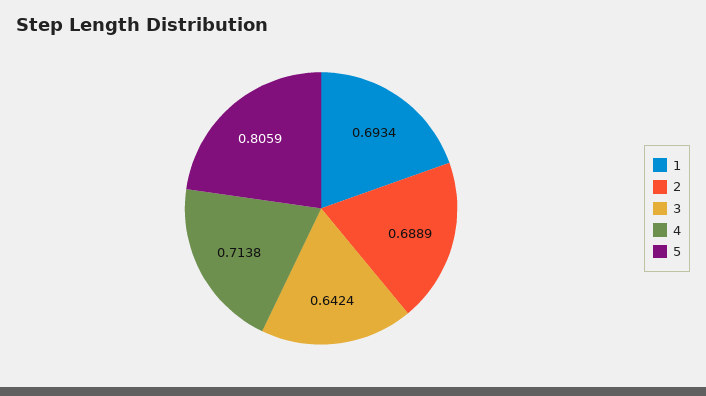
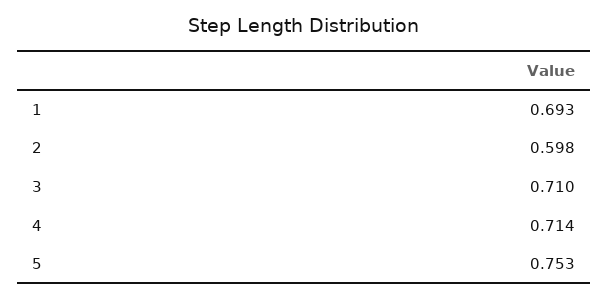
2: 0.6889 -> 0.598
3: 0.6424 -> 0.71
5: 0.8059 -> 0.753

